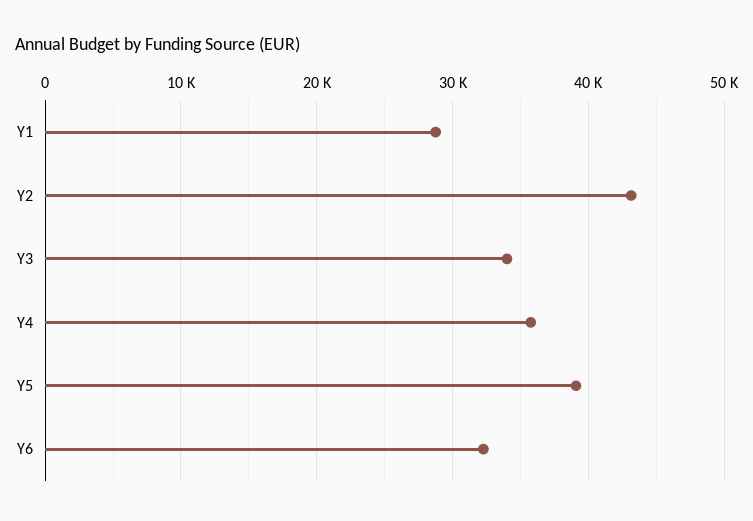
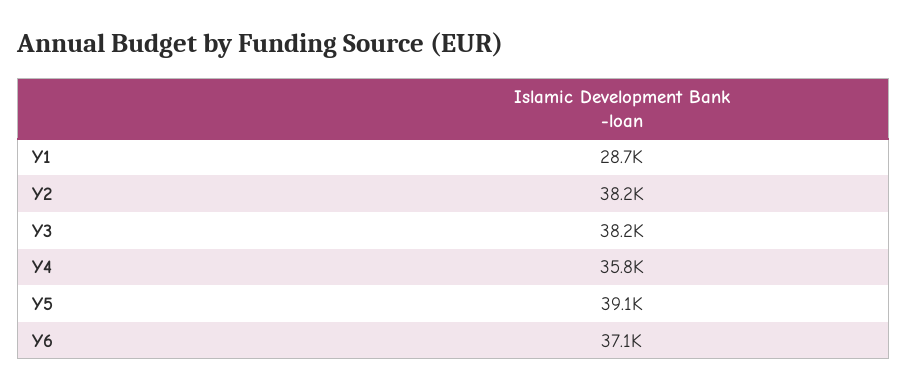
Y2: 43000 -> 38200
Y3: 34000 -> 38200
Y6: 32000 -> 37100

